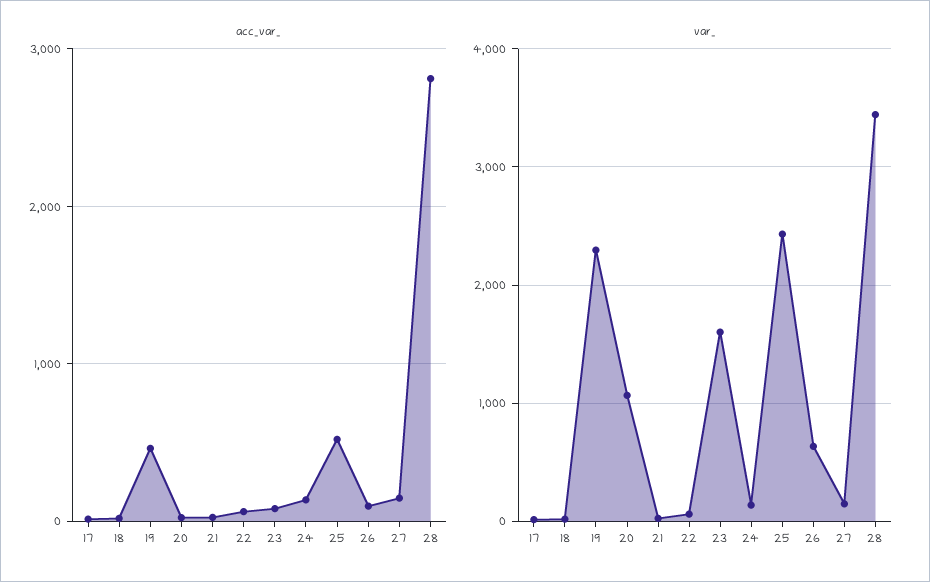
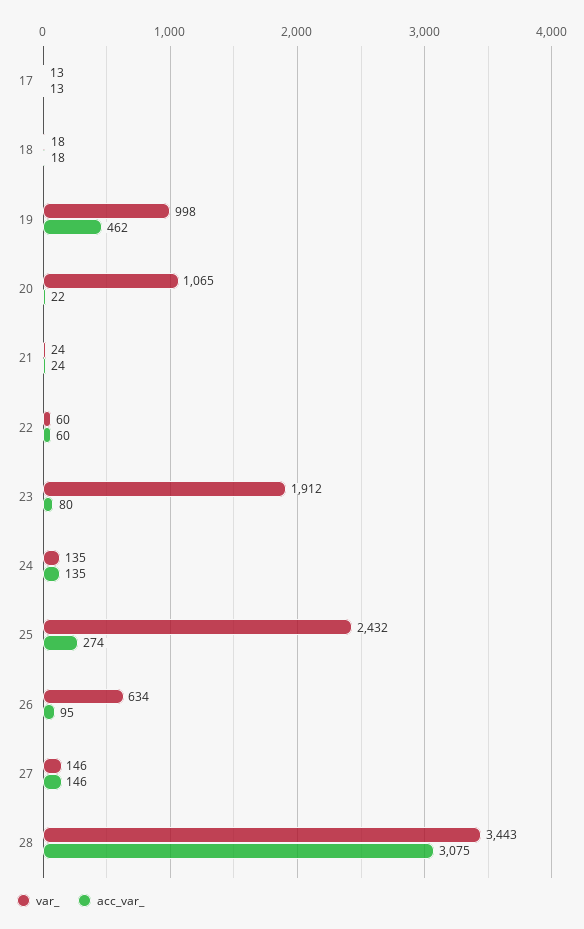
acc_var_, 25: 500 -> 274
acc_var_, 28: 2800 -> 3075
var_, 19: 2300 -> 998
var_, 23: 1600 -> 1912

